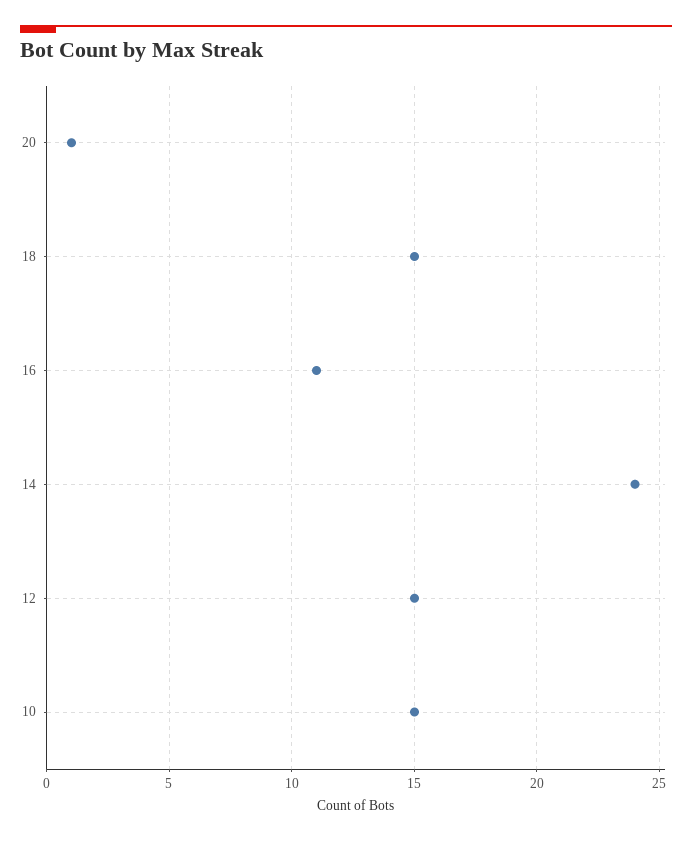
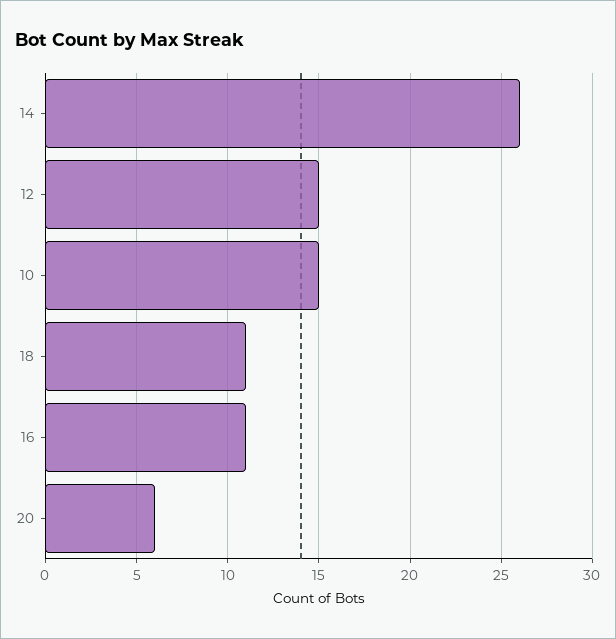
20: 1 -> 6
18: 15 -> 11
14: 24 -> 26

